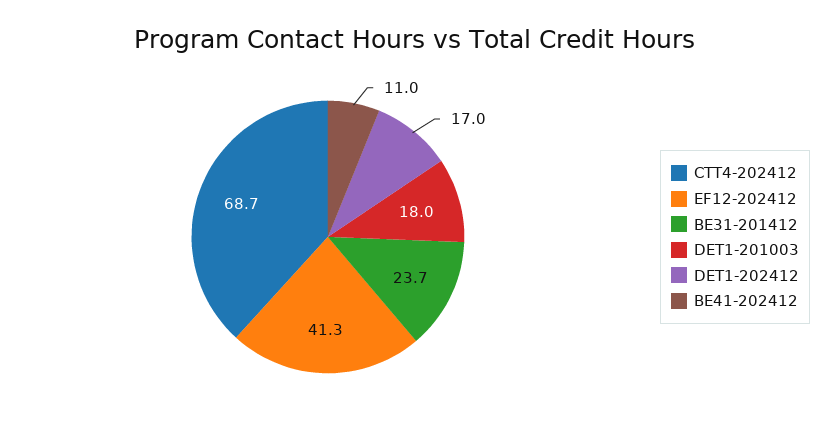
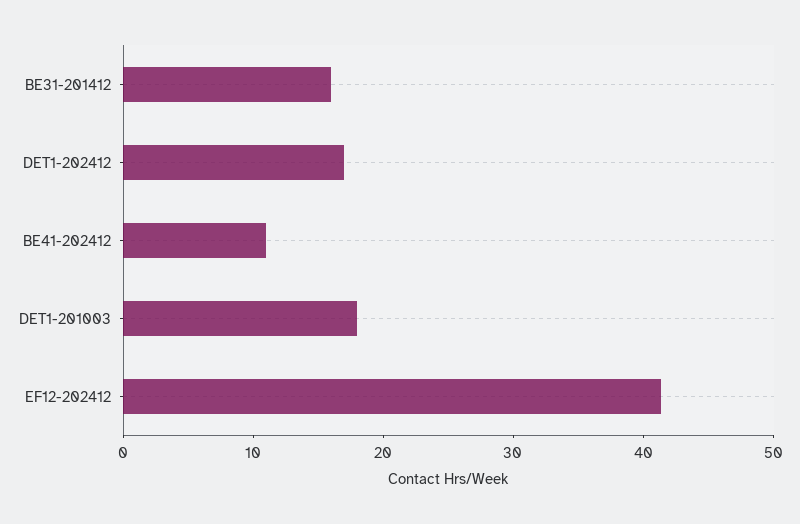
CTT4-202412: 68.7 -> none
BE31-201412: 23.7 -> 16

